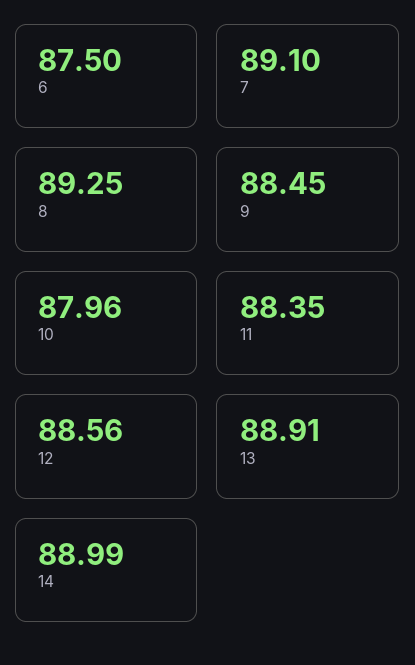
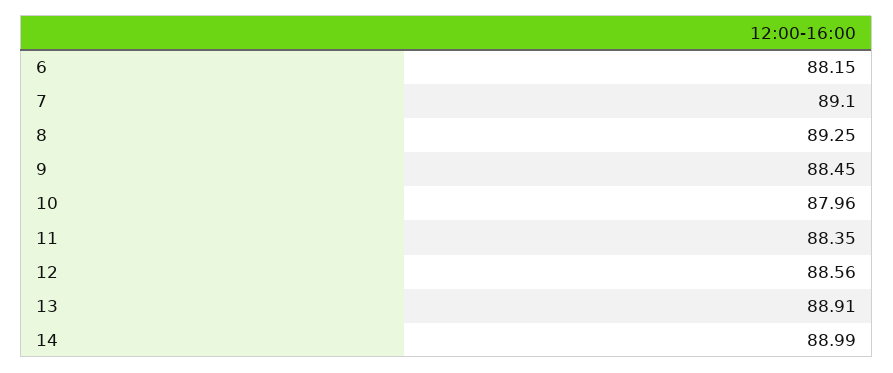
6: 87.5 -> 88.15

